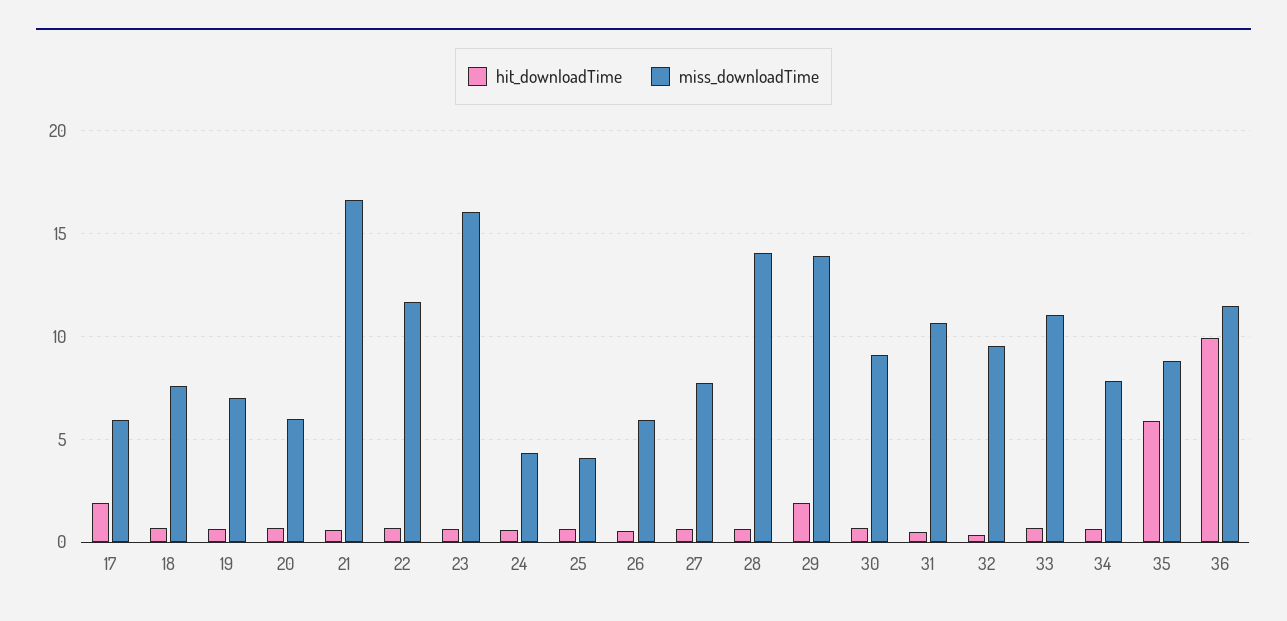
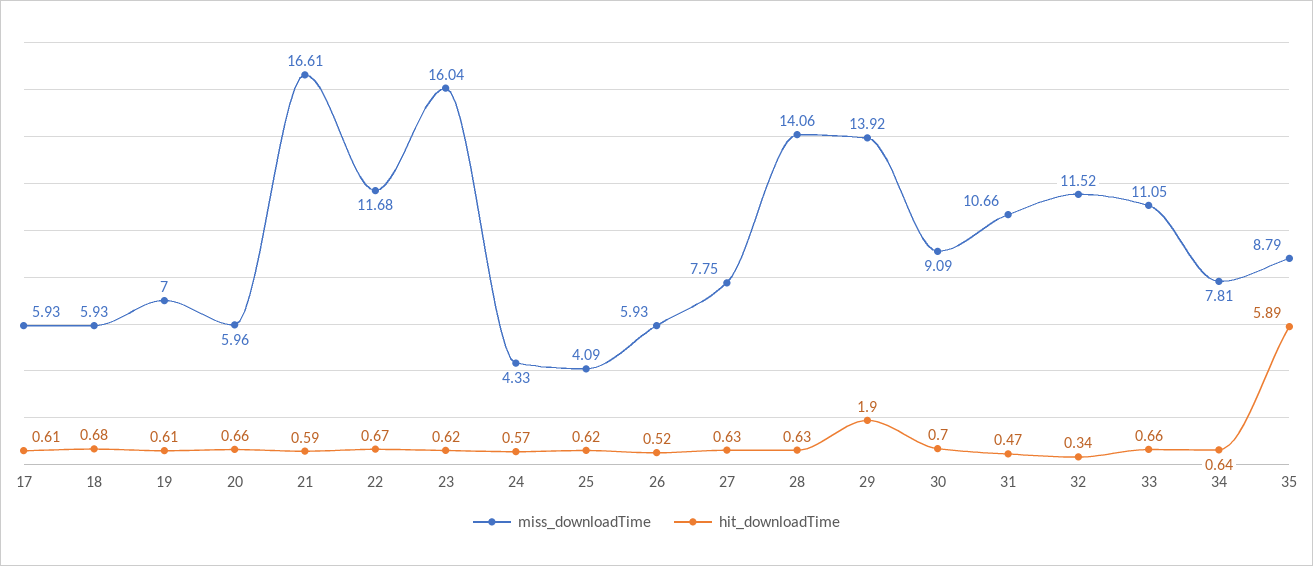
hit_downloadTime, 17: 2 -> 0.61
miss_downloadTime, 18: 7.5 -> 5.93
miss_downloadTime, 32: 9.5 -> 11.52
hit_downloadTime, 36: 10 -> none
miss_downloadTime, 36: 11.5 -> none

